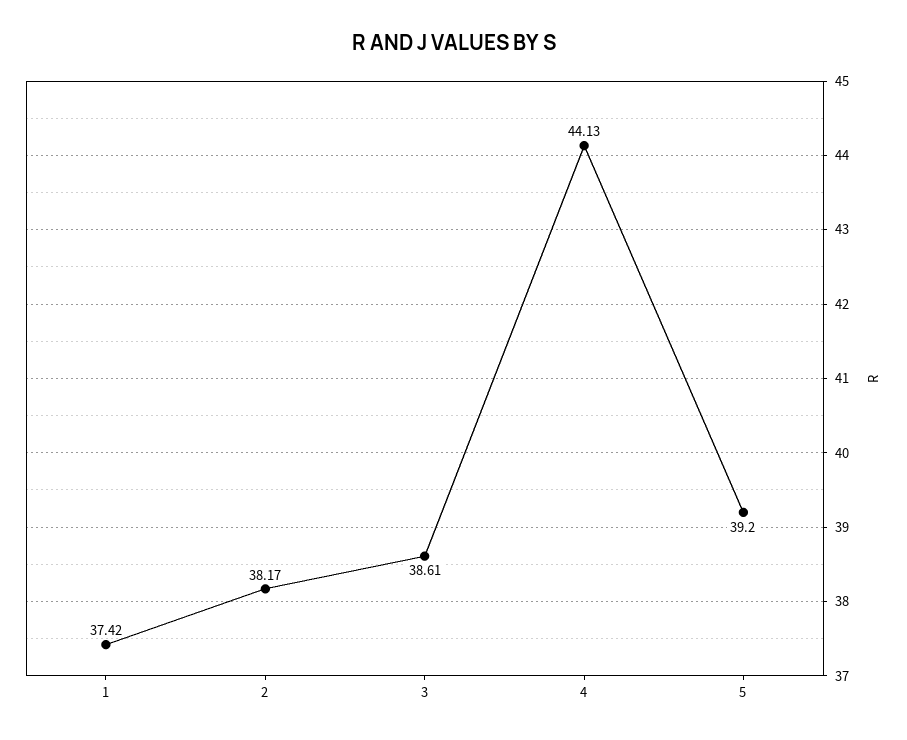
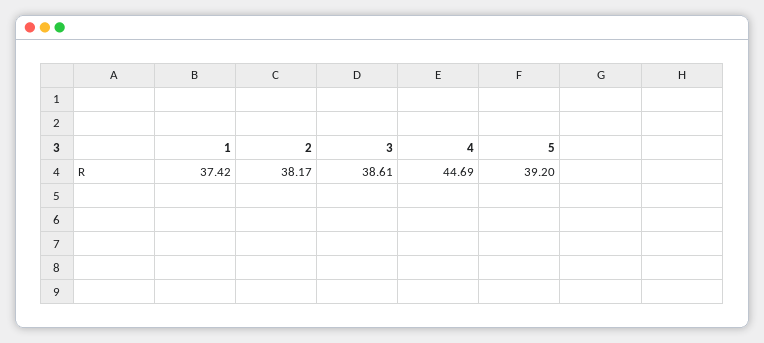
4: 44.13 -> 44.69

